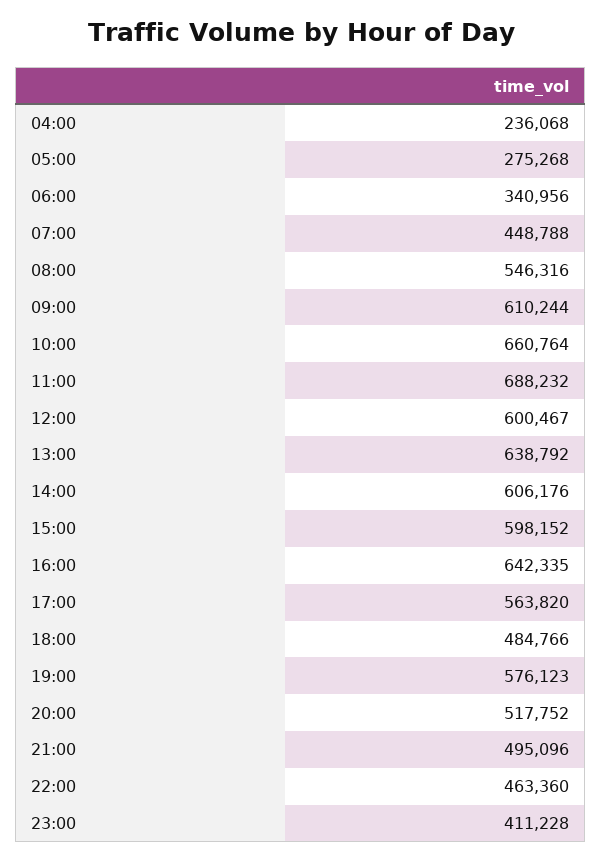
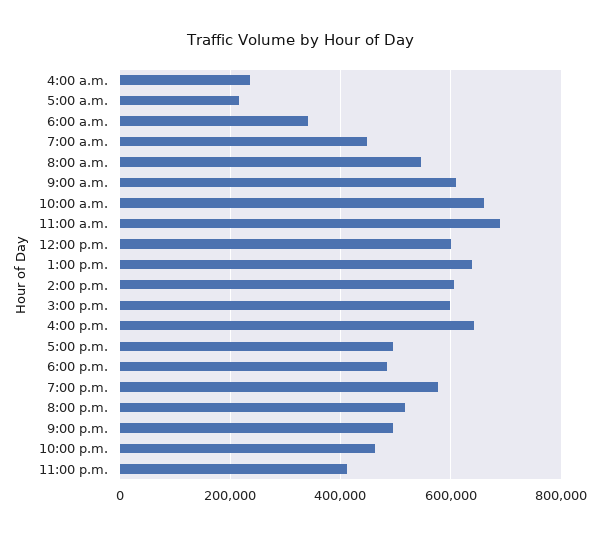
05:00: 275268 -> 220000
17:00: 563820 -> 500000

